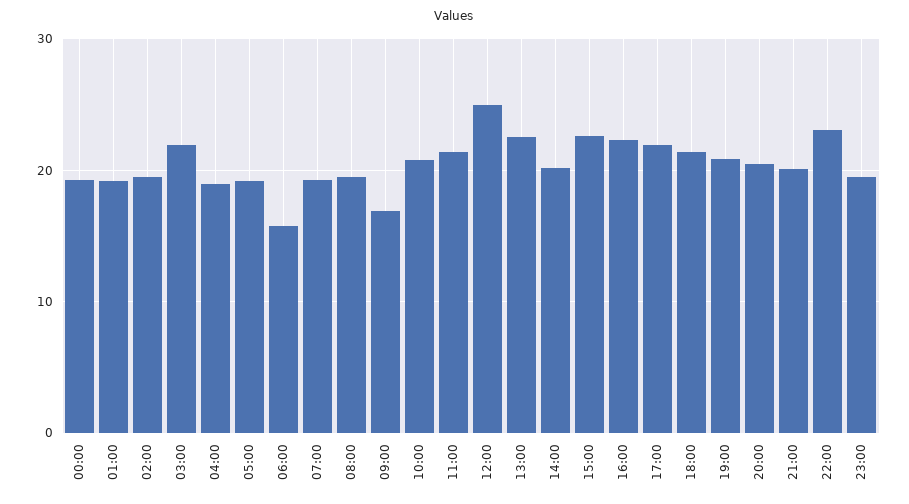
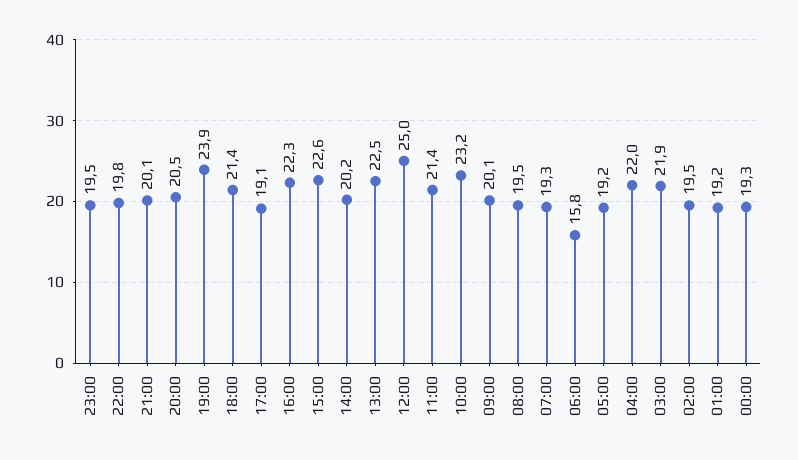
04:00: 19 -> 22
09:00: 17 -> 20.1
10:00: 21 -> 23.2
17:00: 22 -> 19.1
19:00: 21 -> 23.9
22:00: 23 -> 19.8

